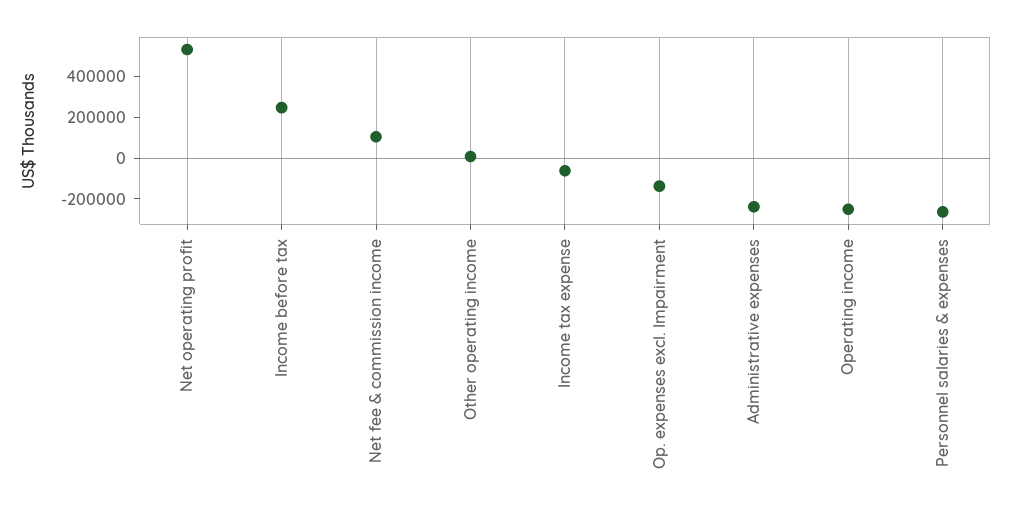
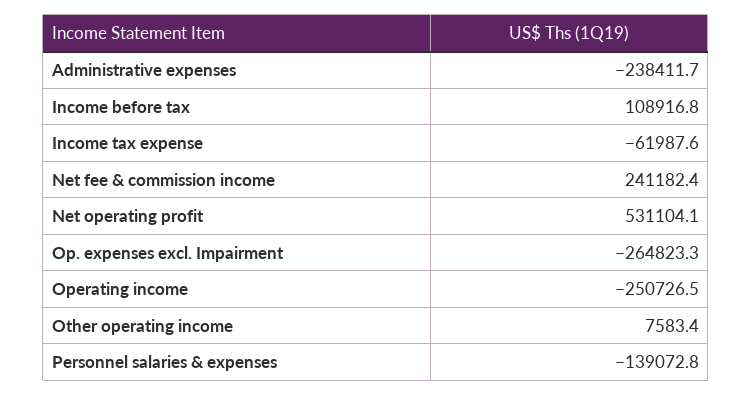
Income before tax: 250000 -> 108916.8
Net fee & commission income: 100000 -> 241182.4
Op. expenses excl. Impairment: -150000 -> -264823.3
Personnel salaries & expenses: -250000 -> -139072.8

